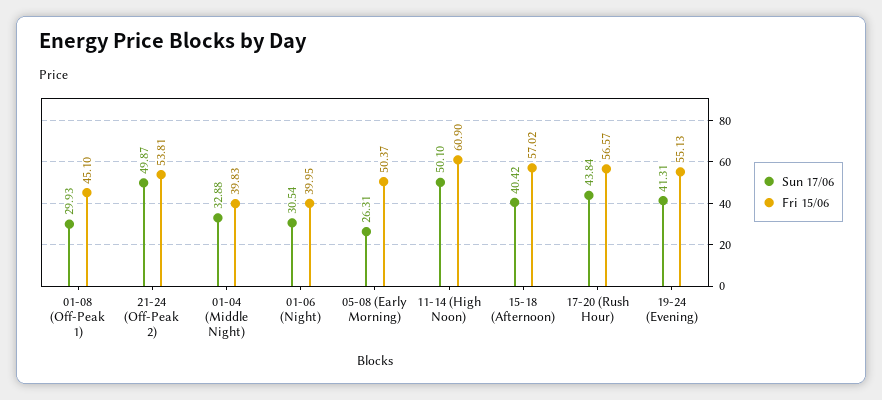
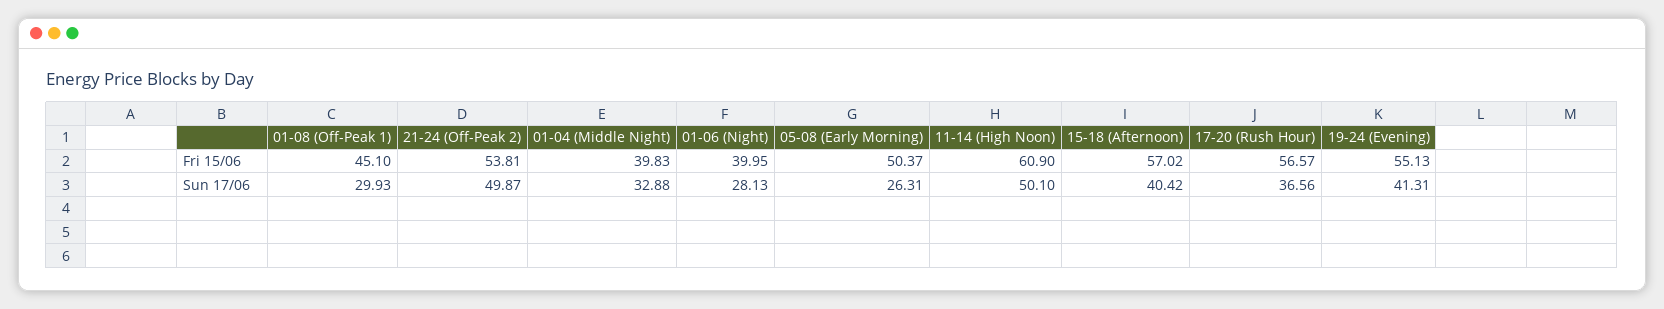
Sun 17/06, 01-06 (Night): 30.54 -> 28.13
Sun 17/06, 17-20 (Rush Hour): 43.84 -> 36.56

